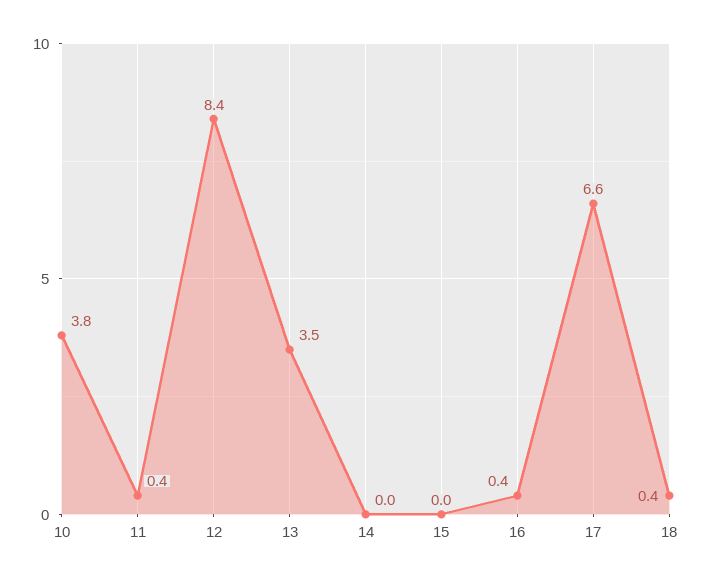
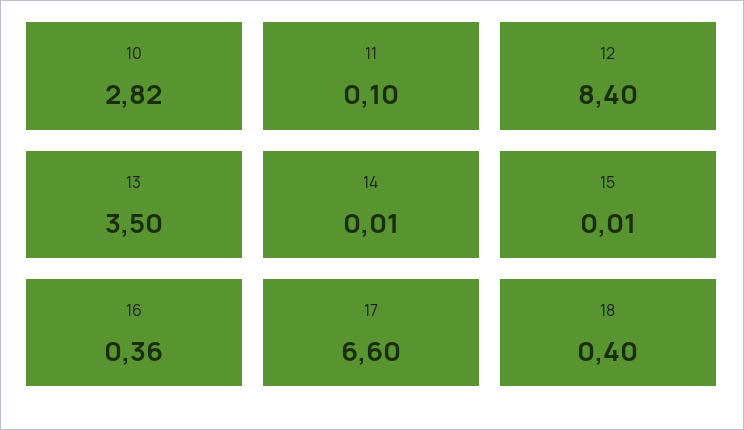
10: 3.8 -> 2.82
11: 0.4 -> 0.1

